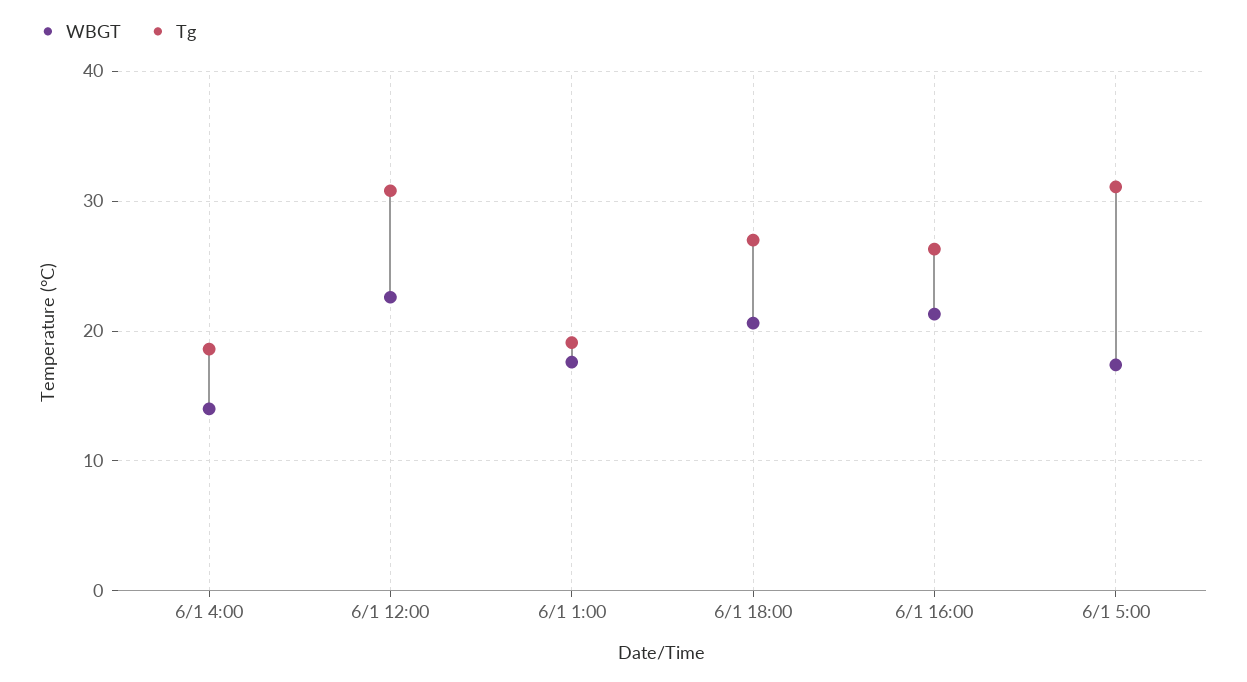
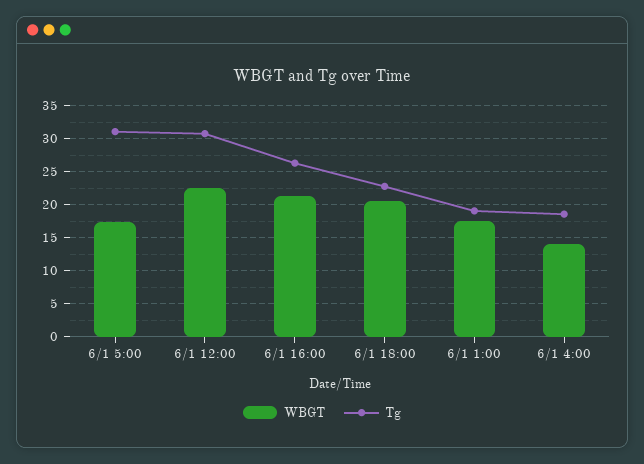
Tg, 6/1 18:00: 27 -> 23

